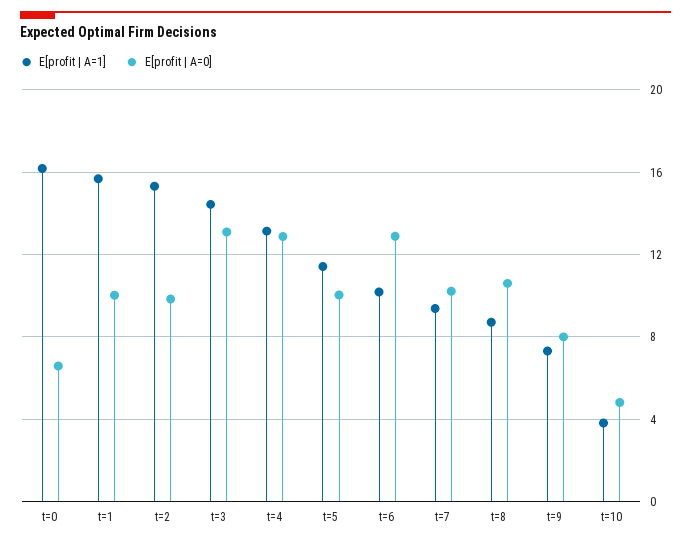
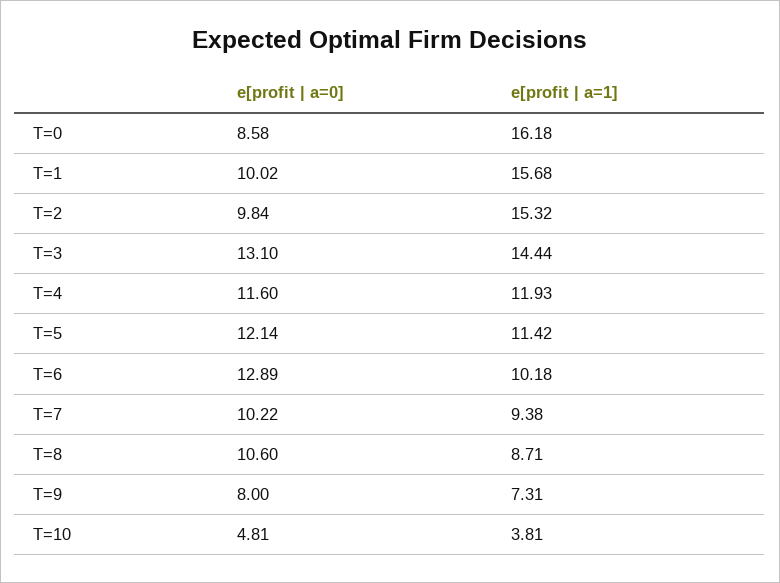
E[profit | A=0], t=0: 6.5 -> 8.58
E[profit | A=1], t=4: 13 -> 11.93
E[profit | A=0], t=4: 13 -> 11.6
E[profit | A=0], t=5: 10 -> 12.14

